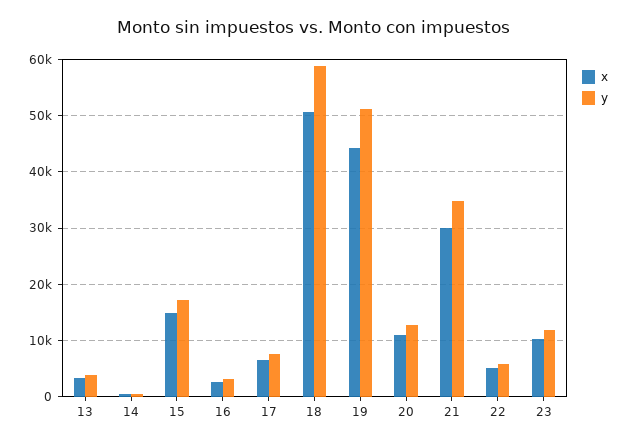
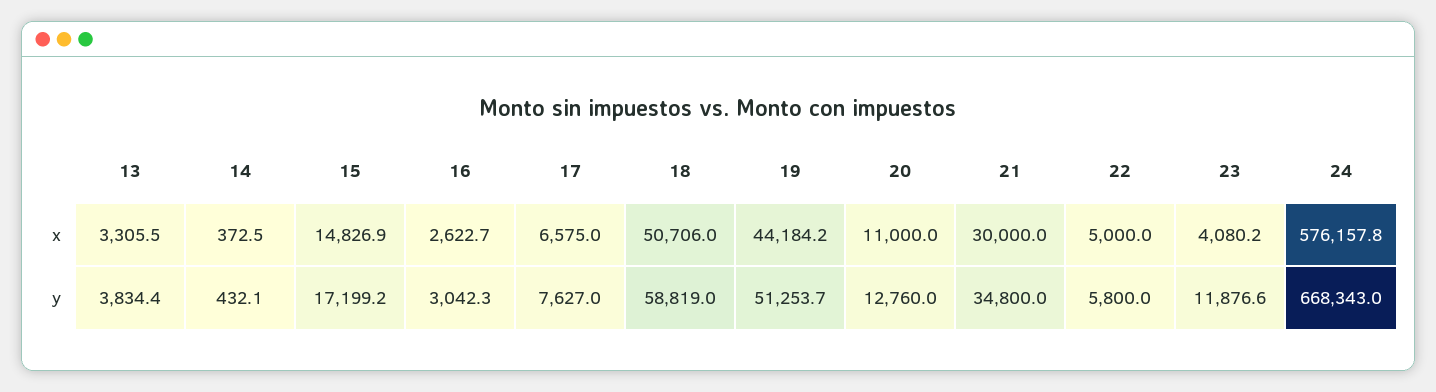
x, 23: 10000 -> 4080.2
x, 24: none -> 576157.8
y, 24: none -> 668343

